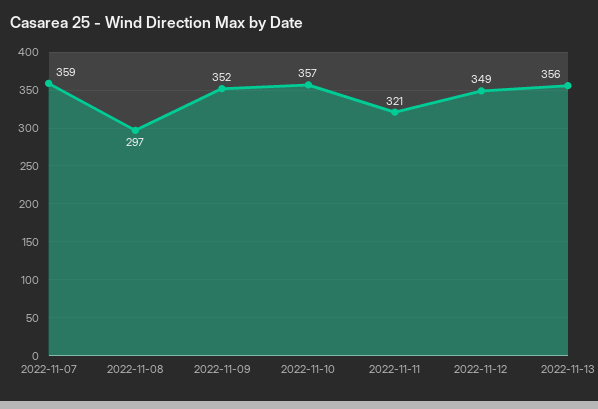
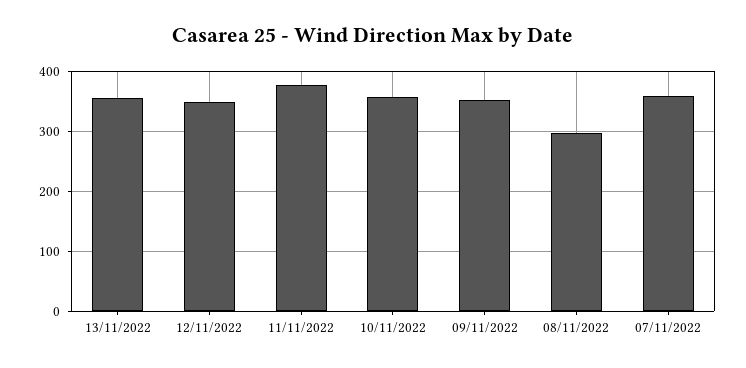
2022-11-11: 321 -> 380

